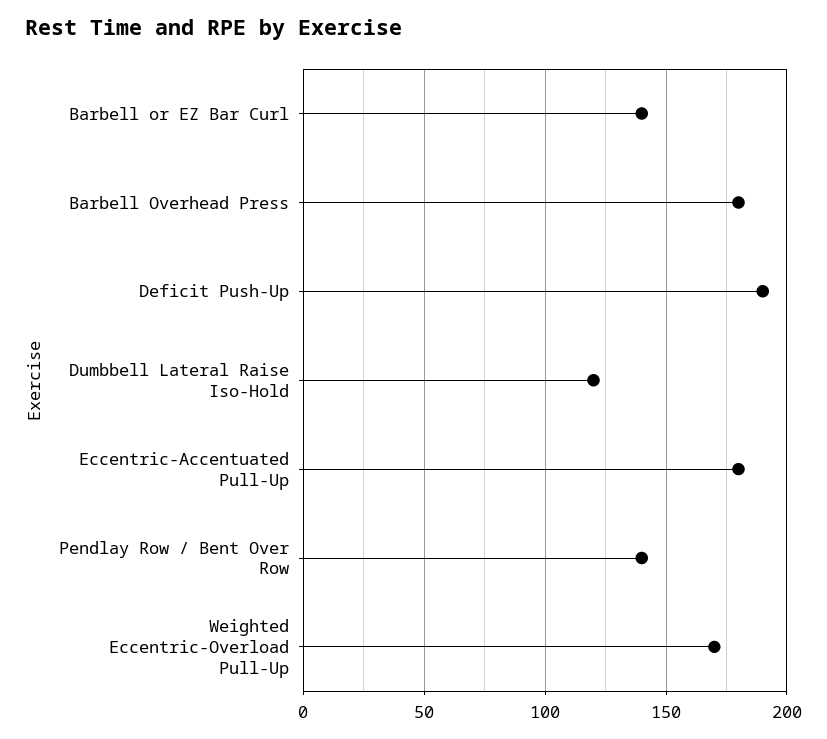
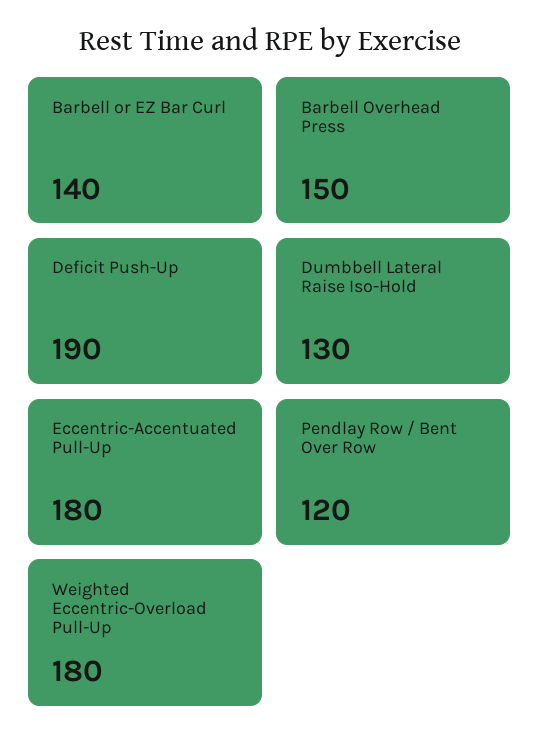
Barbell Overhead Press: 180 -> 150
Dumbbell Lateral Raise Iso-Hold: 120 -> 130
Pendlay Row / Bent Over Row: 140 -> 120
Weighted Eccentric-Overload Pull-Up: 170 -> 180

